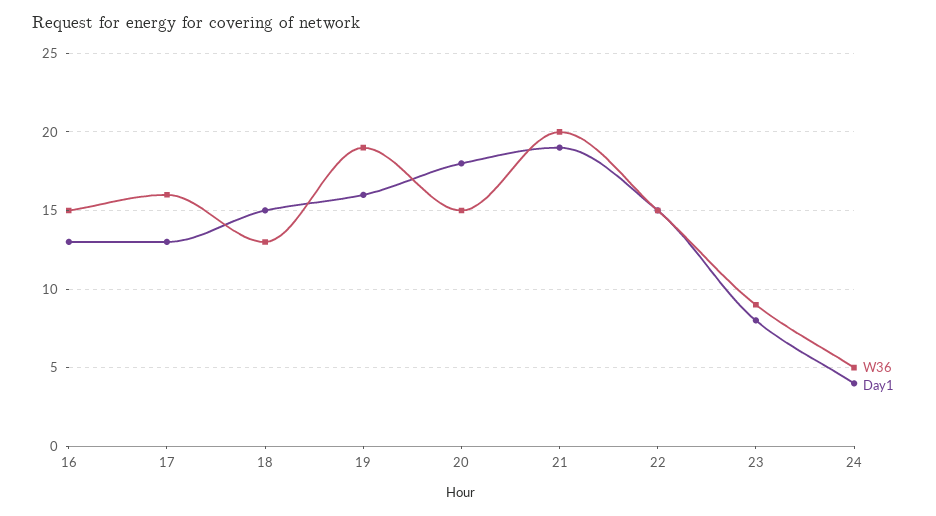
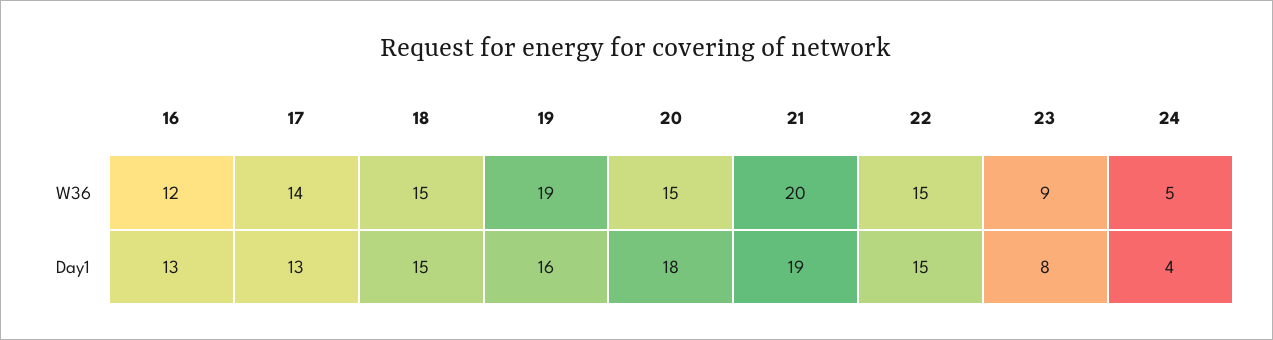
W36, 16: 15 -> 12
W36, 17: 16 -> 14
W36, 18: 13 -> 15

